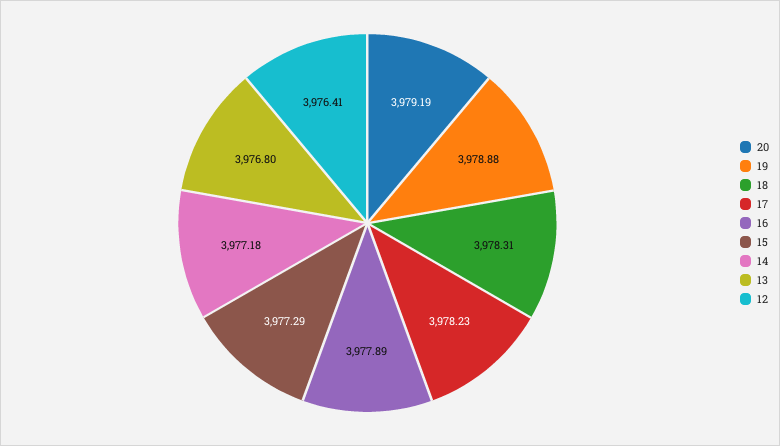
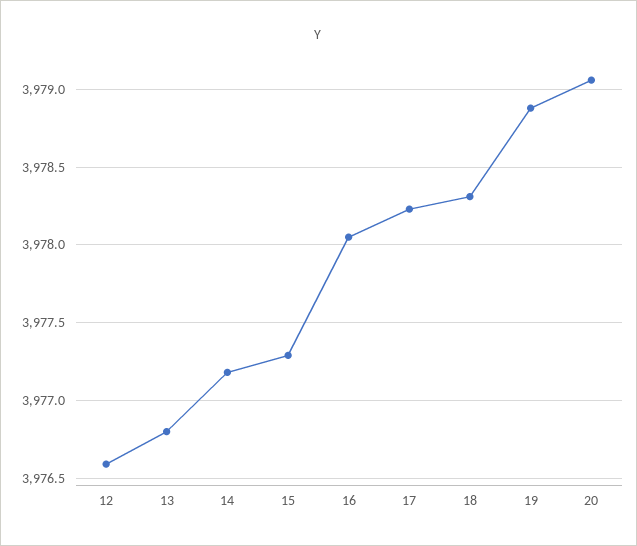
20: 3979.19 -> 3979.05
16: 3977.89 -> 3978.05
12: 3976.41 -> 3976.6

